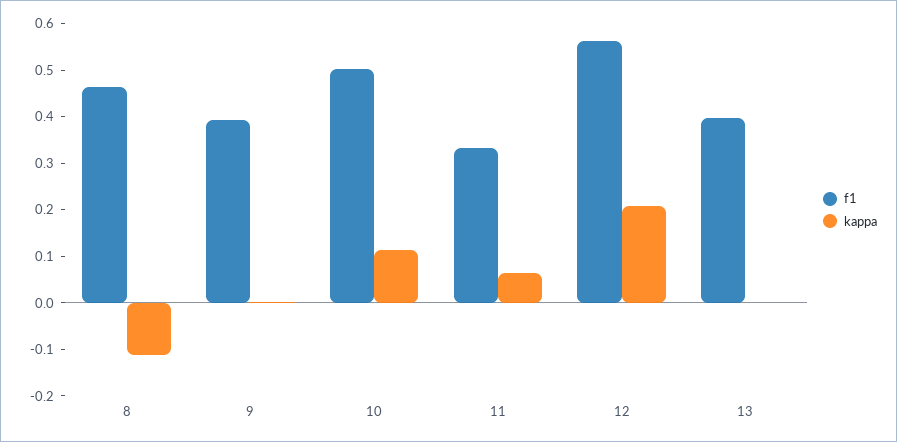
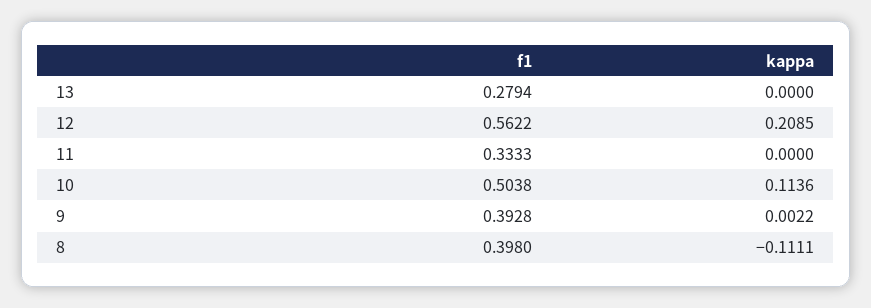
f1, 8: 0.46 -> 0.398
kappa, 11: 0.06 -> 0
f1, 13: 0.4 -> 0.2794

